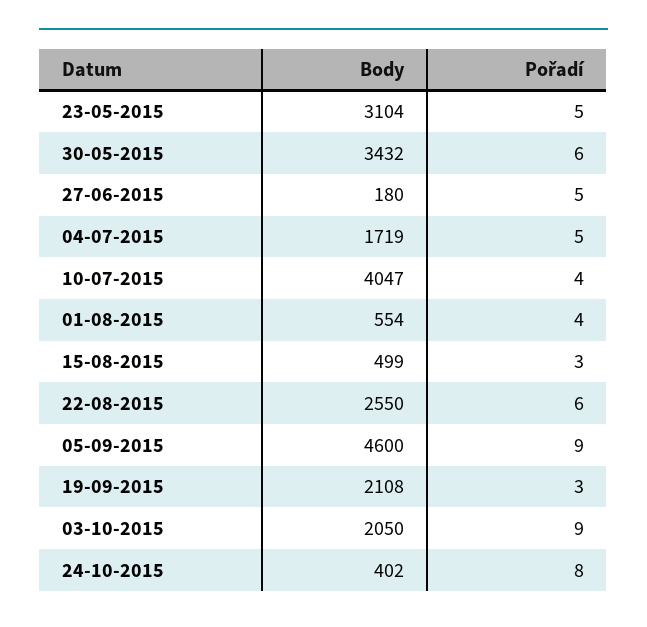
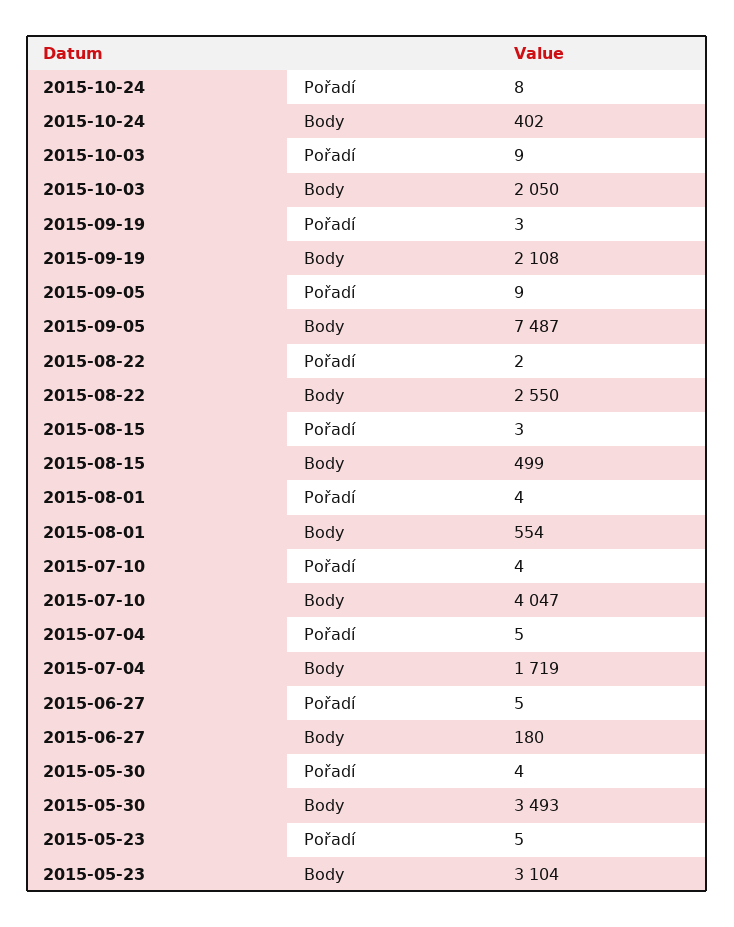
Body, 30-05-2015: 3432 -> 3493
Pořadí, 30-05-2015: 6 -> 4
Pořadí, 22-08-2015: 6 -> 2
Body, 05-09-2015: 4600 -> 7487

